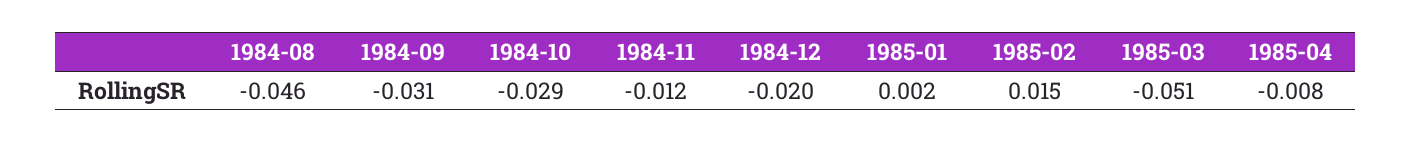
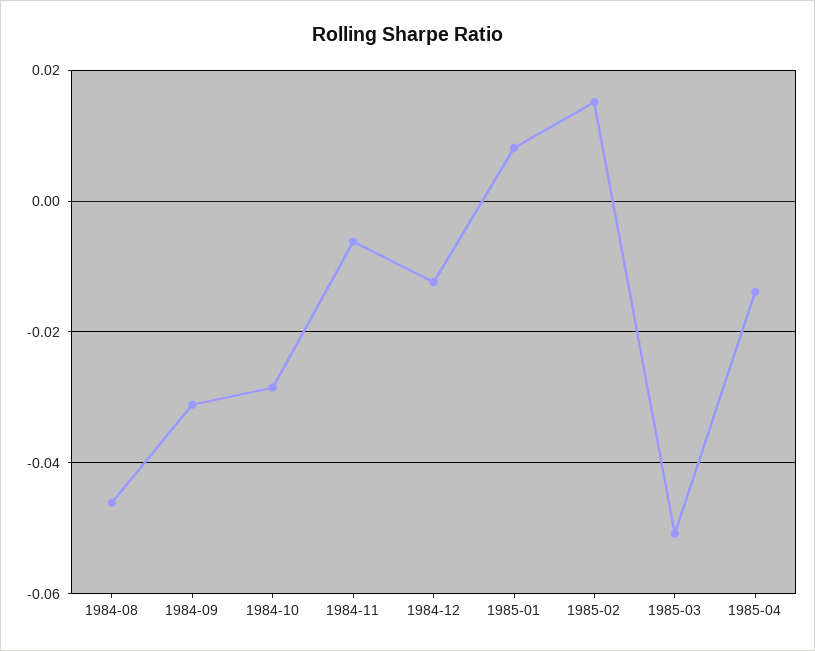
1984-11: -0.012 -> -0.006
1984-12: -0.02 -> -0.012
1985-01: 0.002 -> 0.008
1985-04: -0.008 -> -0.014

